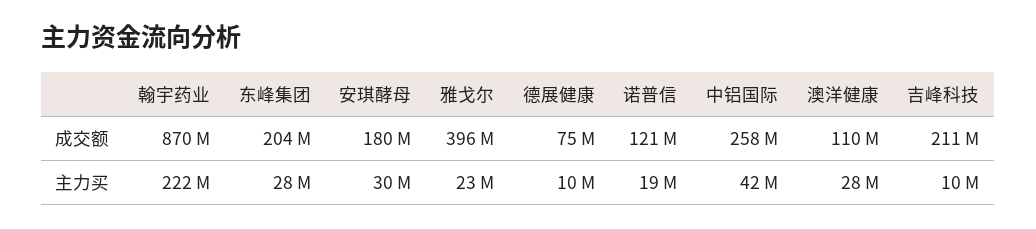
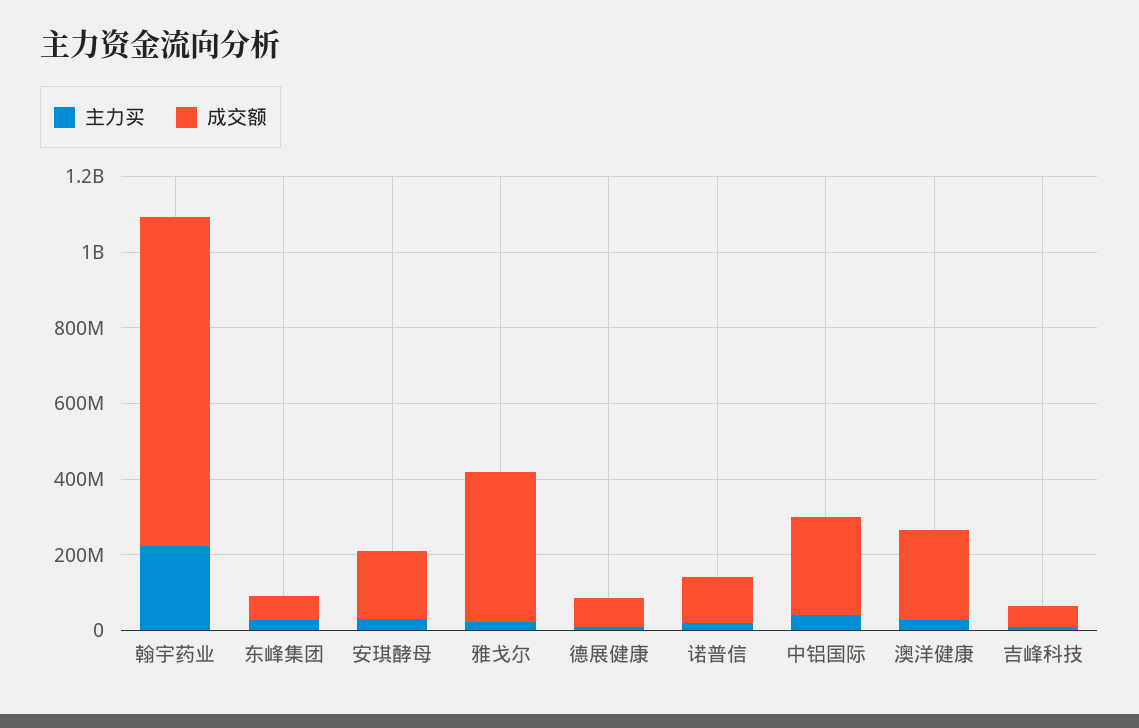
成交额, 东峰集团: 204000000 -> 50000000
成交额, 澳洋健康: 110000000 -> 250000000
成交额, 吉峰科技: 211000000 -> 50000000

